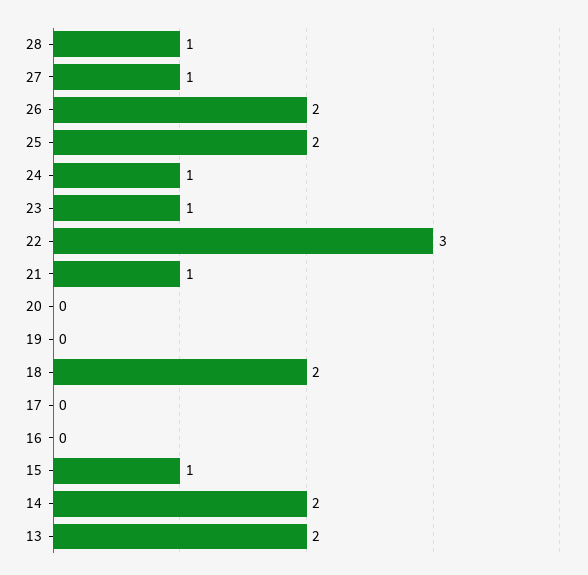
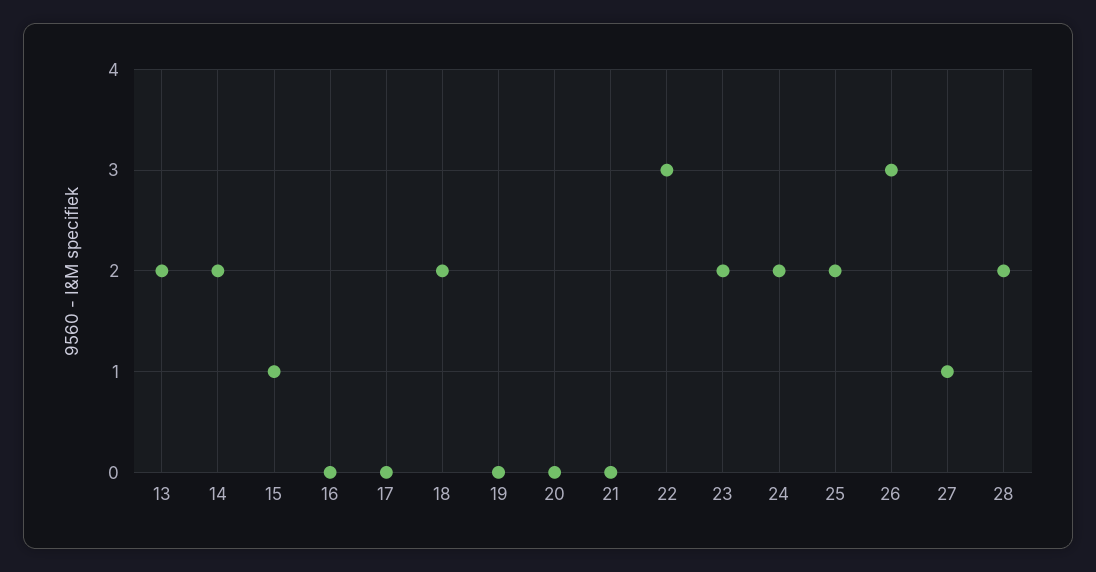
28: 1 -> 2
26: 2 -> 3
24: 1 -> 2
23: 1 -> 2
21: 1 -> 0

